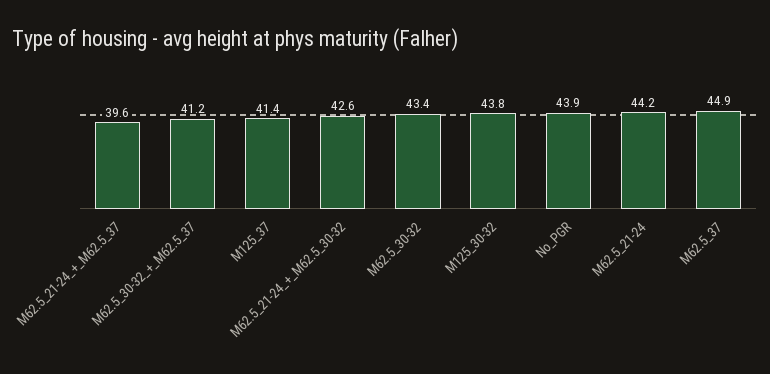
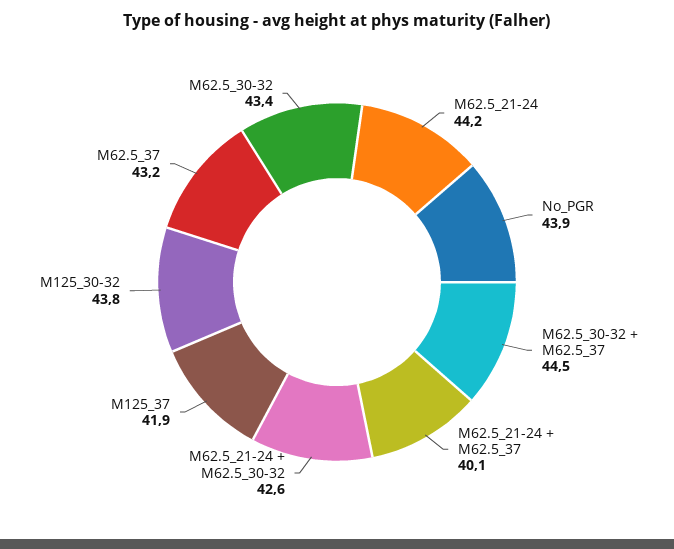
M62.5_21-24_+_M62.5_37: 39.6 -> 40.1
M62.5_30-32_+_M62.5_37: 41.2 -> 44.5
M125_37: 41.4 -> 41.9
M62.5_37: 44.9 -> 43.2

